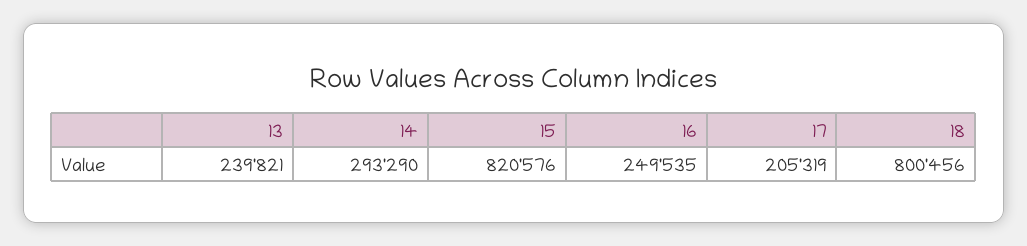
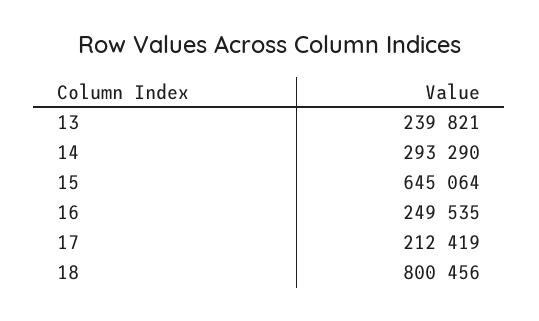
15: 820576 -> 645064
17: 205319 -> 212419

